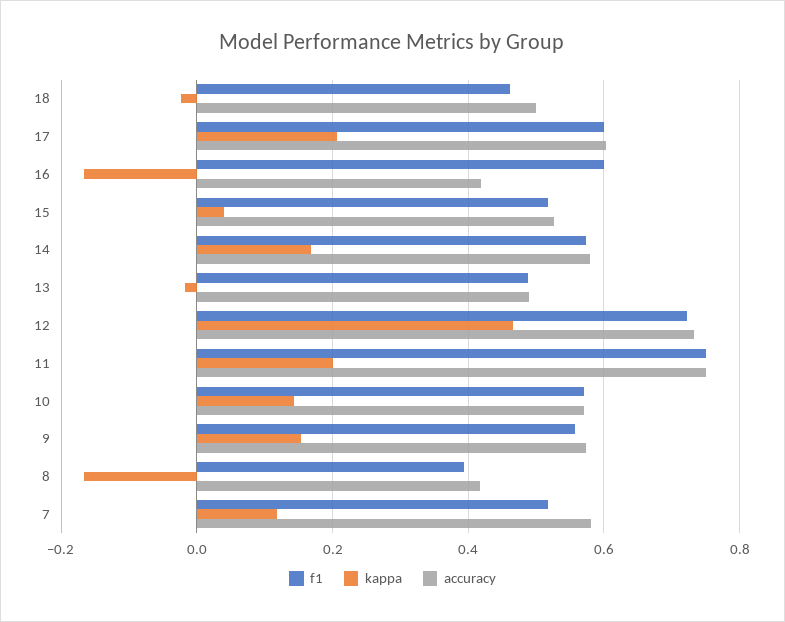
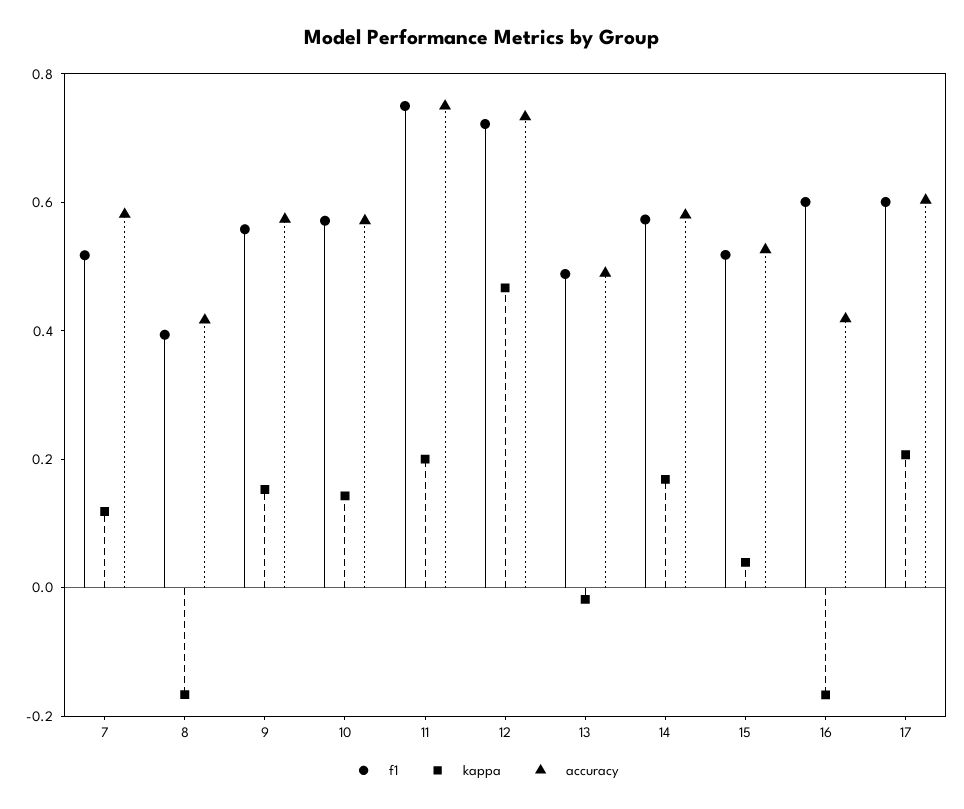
f1, 18: 0.46 -> none
kappa, 18: -0.02 -> none
accuracy, 18: 0.5 -> none

